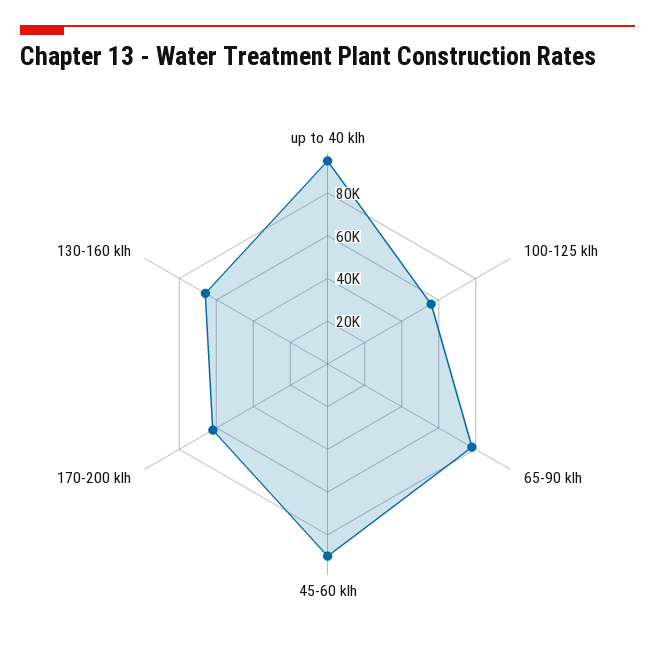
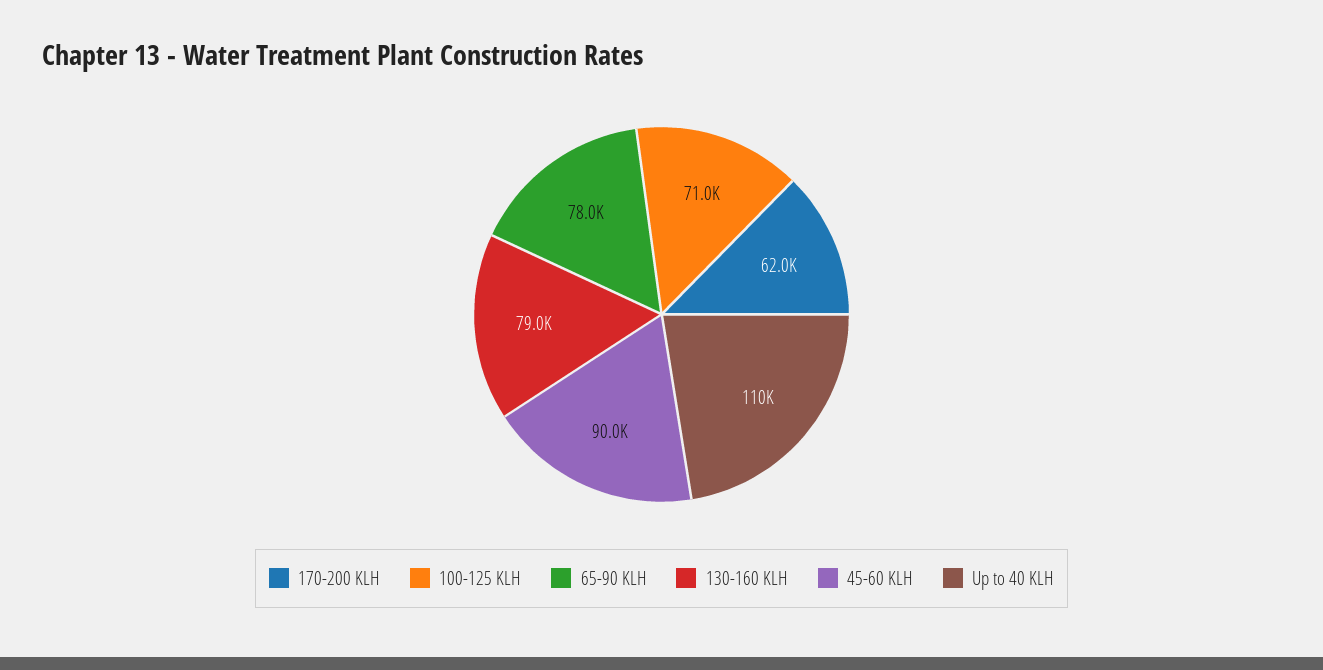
up to 40 klh: 95000 -> 110000
100-125 klh: 55000 -> 71000
130-160 klh: 65000 -> 79000

